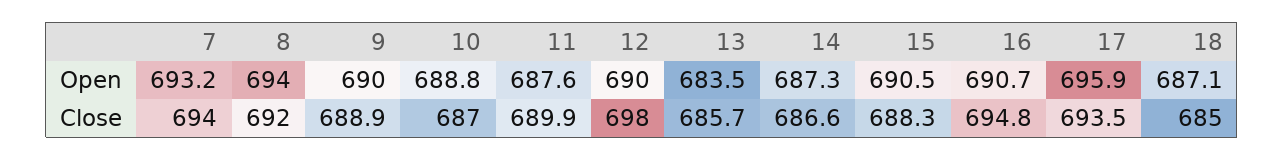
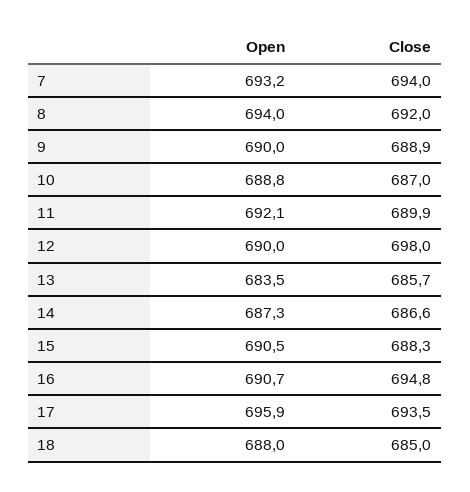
11, Open: 687.6 -> 692.1
18, Open: 687.1 -> 688

